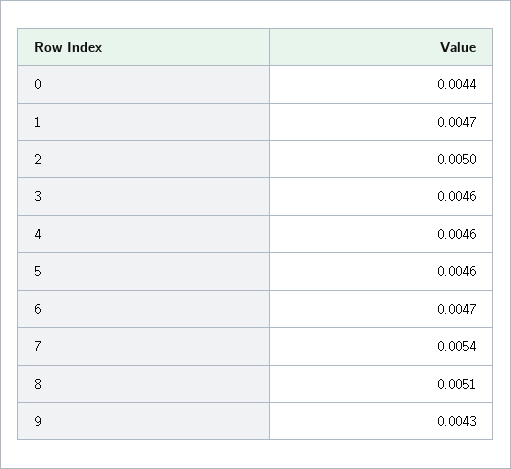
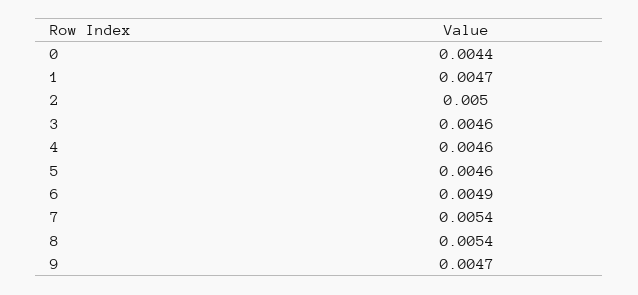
6: 0.0047 -> 0.0049
8: 0.0051 -> 0.0054
9: 0.0043 -> 0.0047

